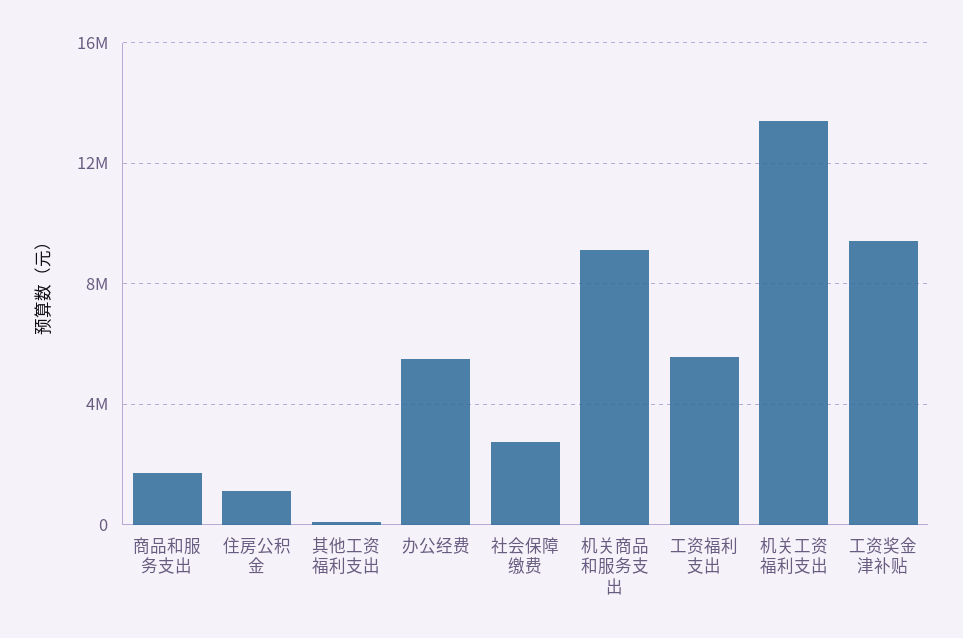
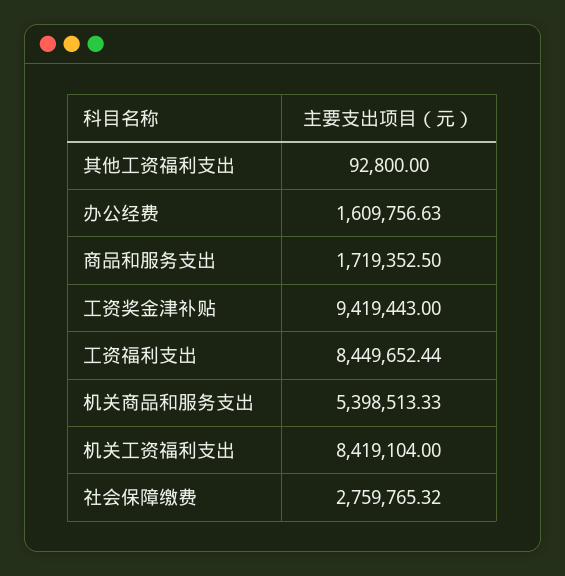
住房公积金: 1000000 -> none
办公经费: 5500000 -> 1609756.63
机关商品和服务支出: 9000000 -> 5398513.33
工资福利支出: 5500000 -> 8449652.44
机关工资福利支出: 13500000 -> 8419104

